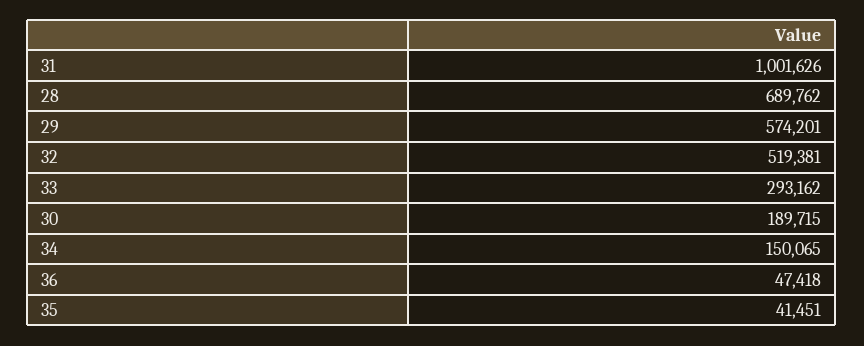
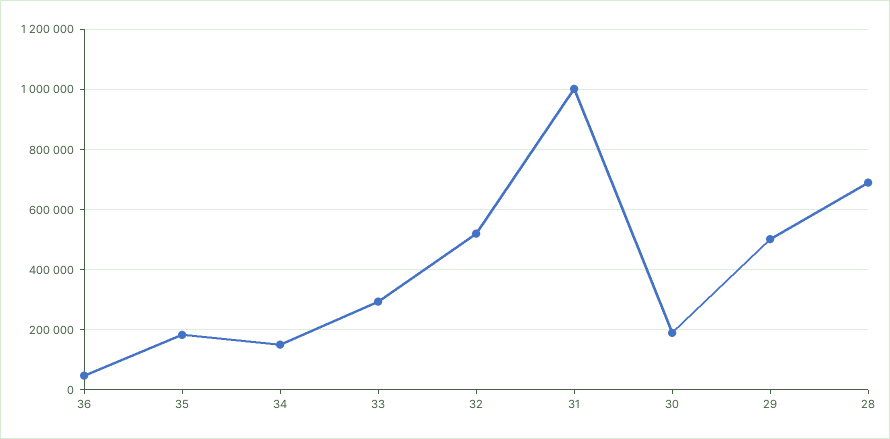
29: 574201 -> 500000
35: 41451 -> 180000

